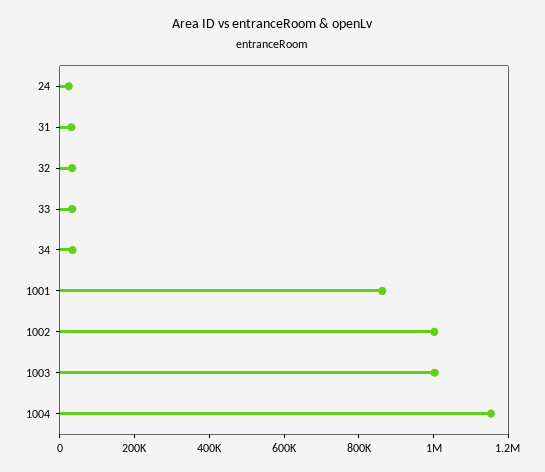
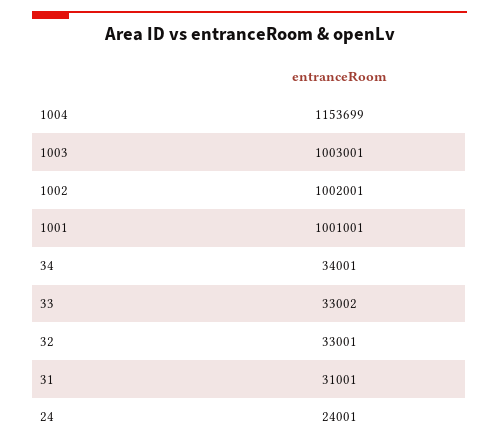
1001: 850000 -> 1001001

